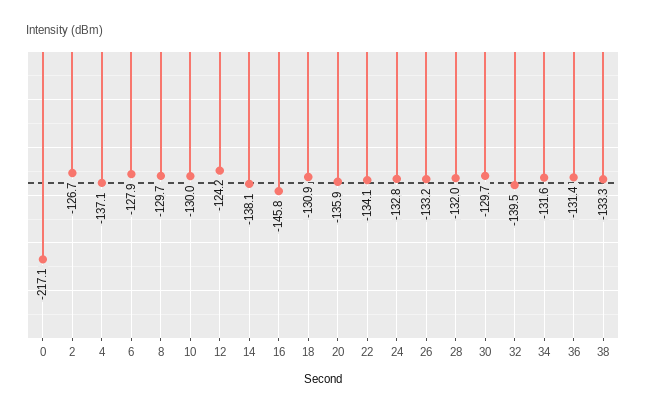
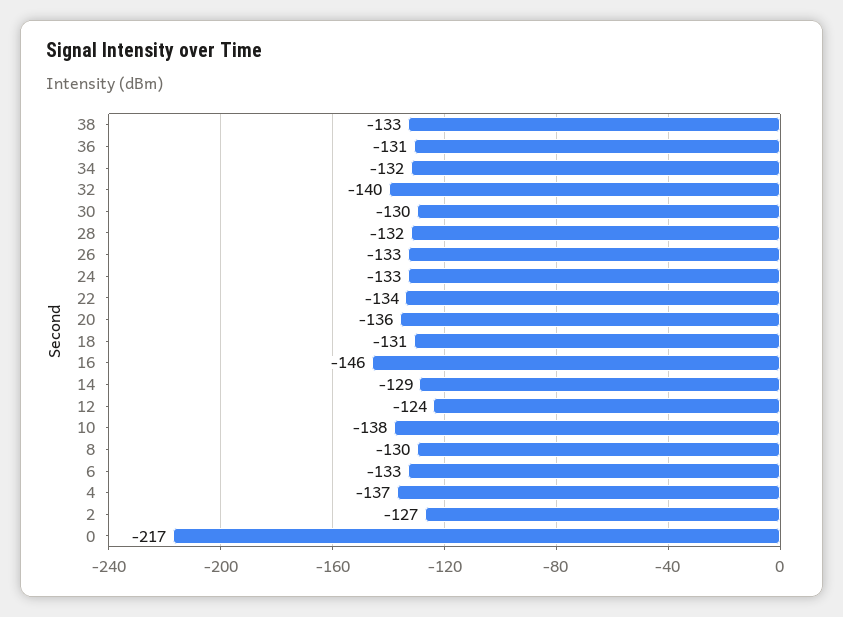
6: -127.9 -> -133
10: -130 -> -138
14: -138.1 -> -129

